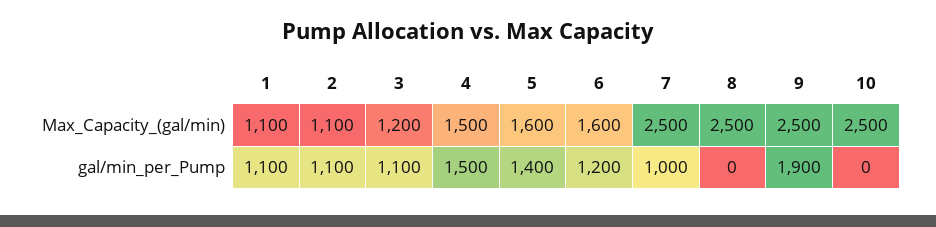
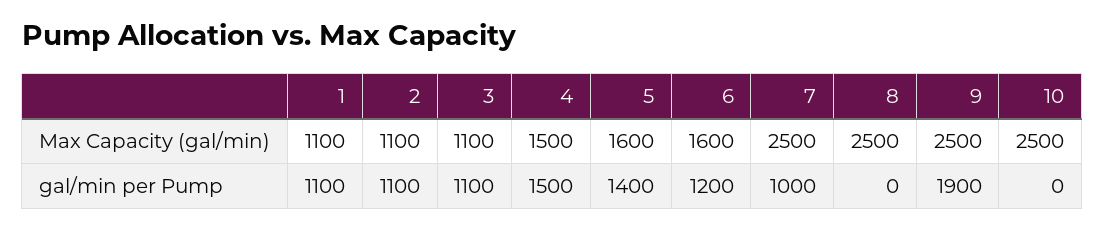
3, Max_Capacity_(gal/min): 1200 -> 1100

